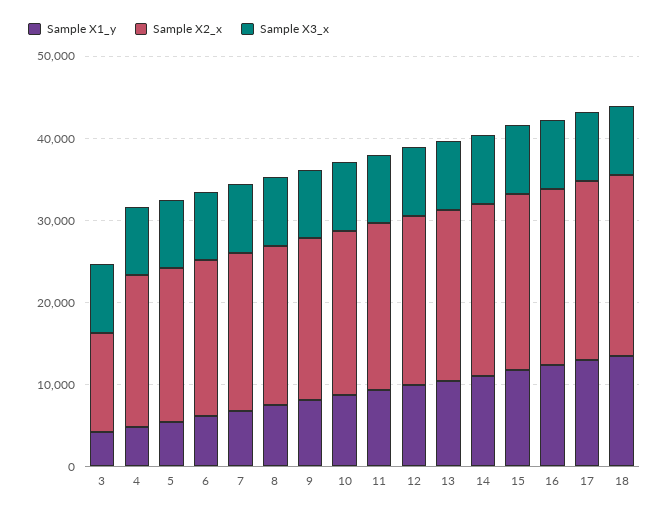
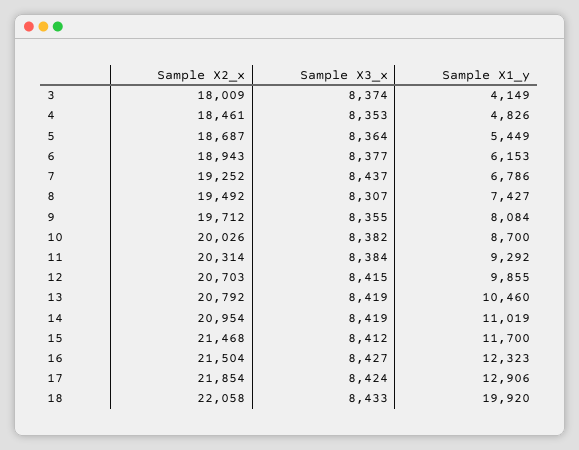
Sample X2_x, 3: 12000 -> 18009
Sample X1_y, 18: 14000 -> 19920

